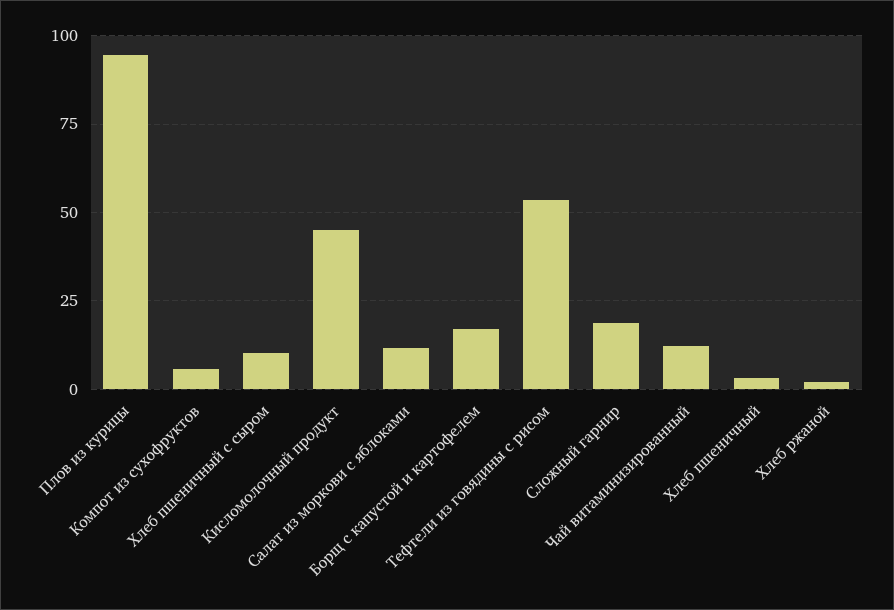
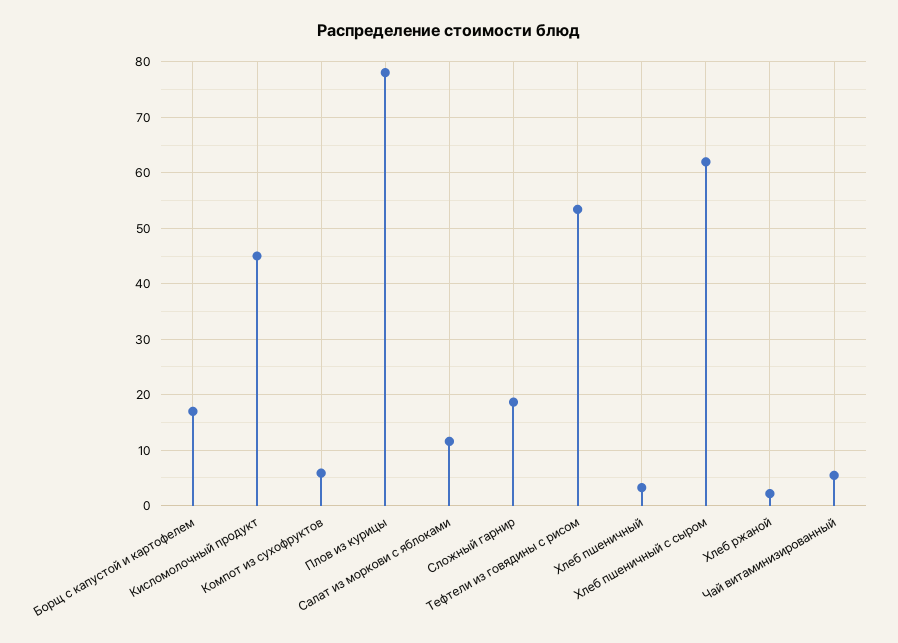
Плов из курицы: 95 -> 78
Хлеб пшеничный с сыром: 10 -> 62
Чай витаминизированный: 12.5 -> 6

